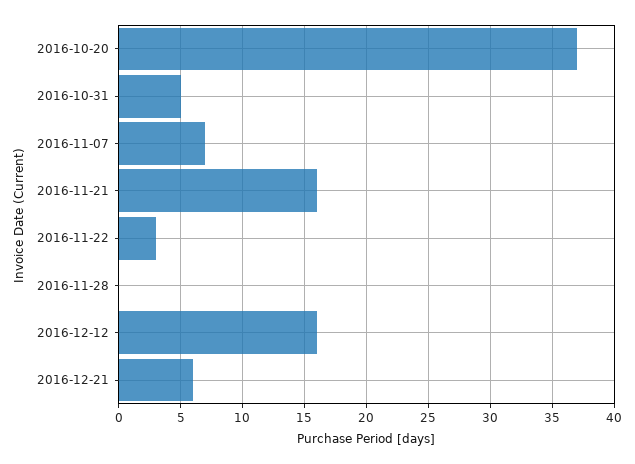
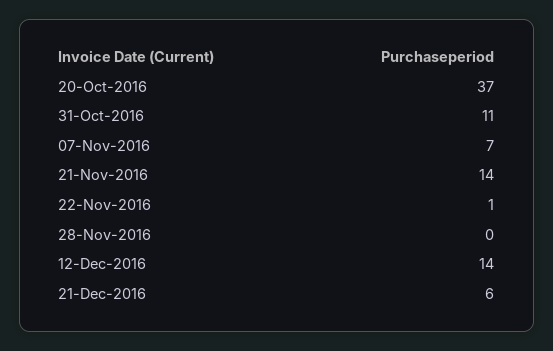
2016-10-31: 5 -> 11
2016-11-21: 16 -> 14
2016-11-22: 3 -> 1
2016-12-12: 16 -> 14

